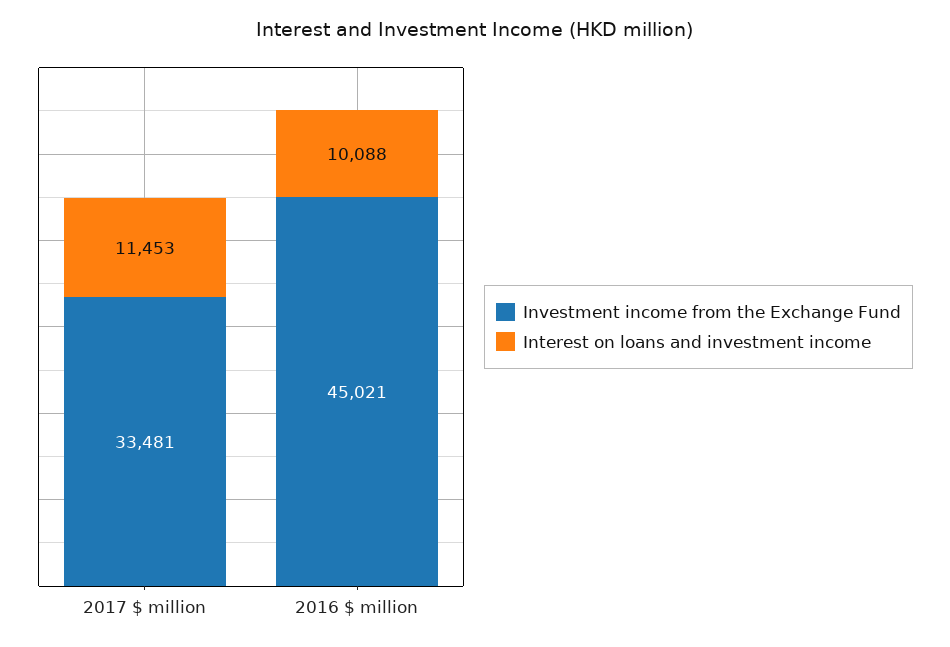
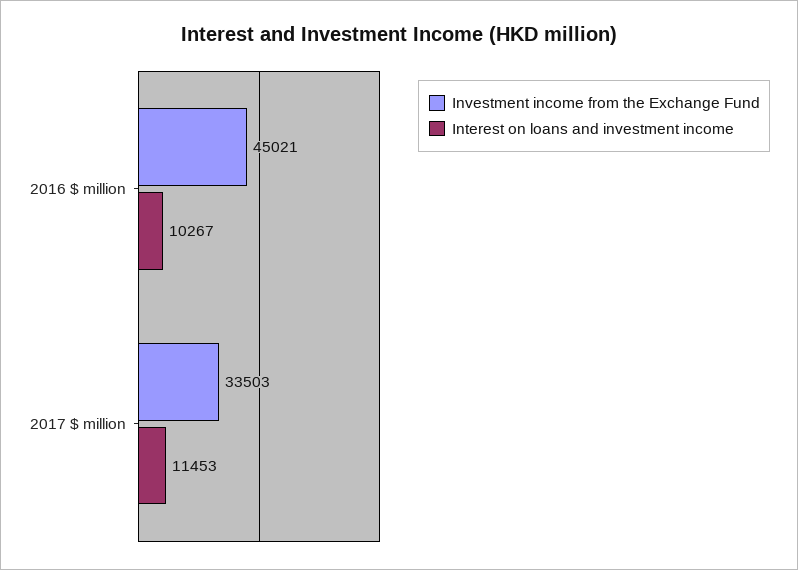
Investment income from the Exchange Fund, 2017 $ million: 33481 -> 33503
Interest on loans and investment income, 2016 $ million: 10088 -> 10267

